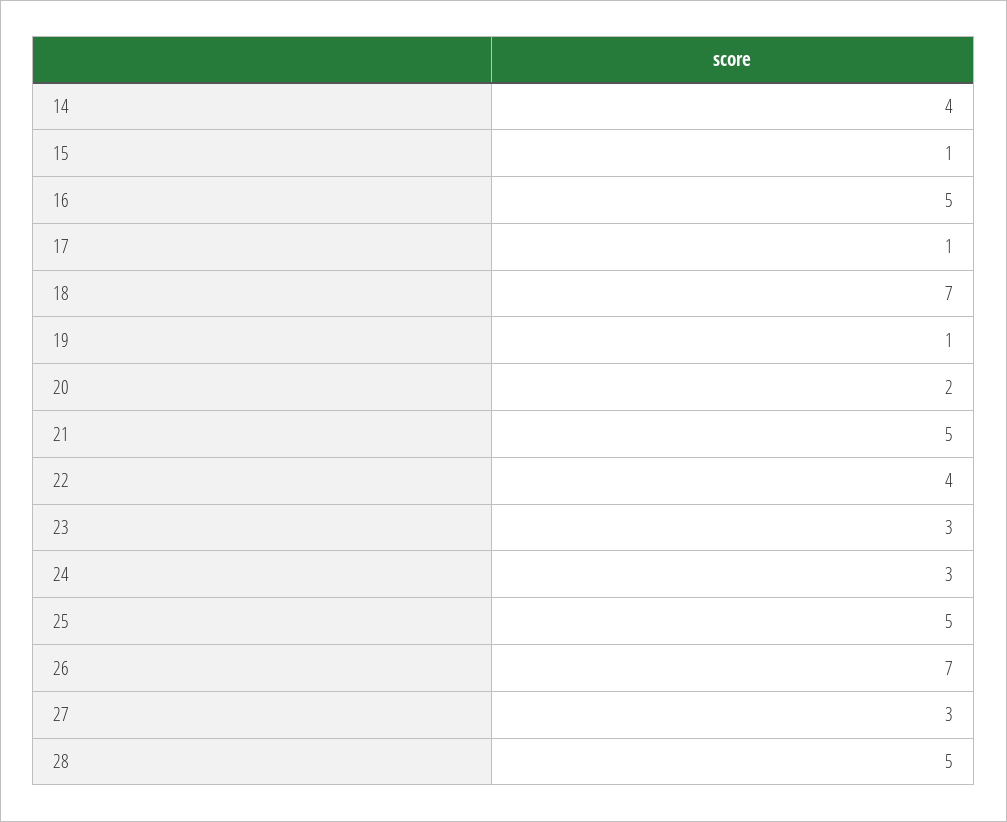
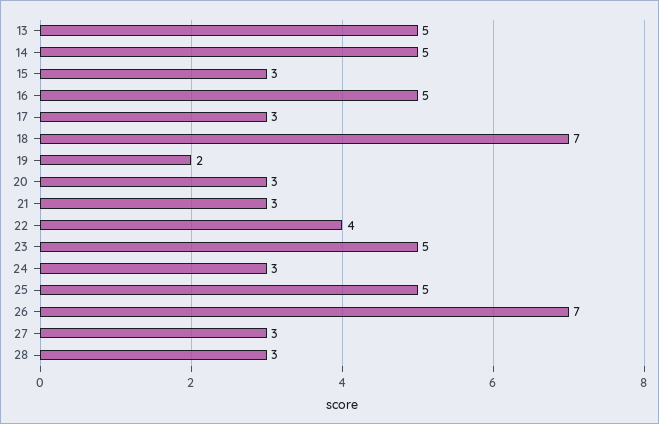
14: 4 -> 5
15: 1 -> 3
17: 1 -> 3
19: 1 -> 2
20: 2 -> 3
21: 5 -> 3
23: 3 -> 5
28: 5 -> 3
13: none -> 5

